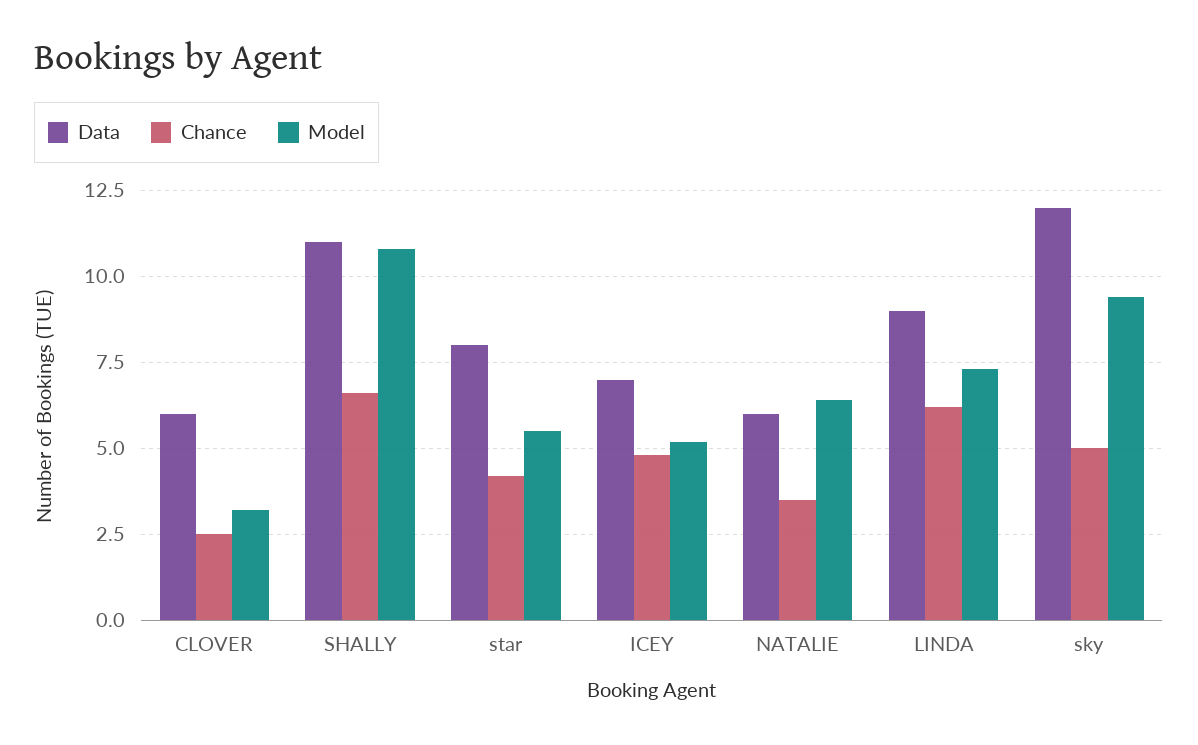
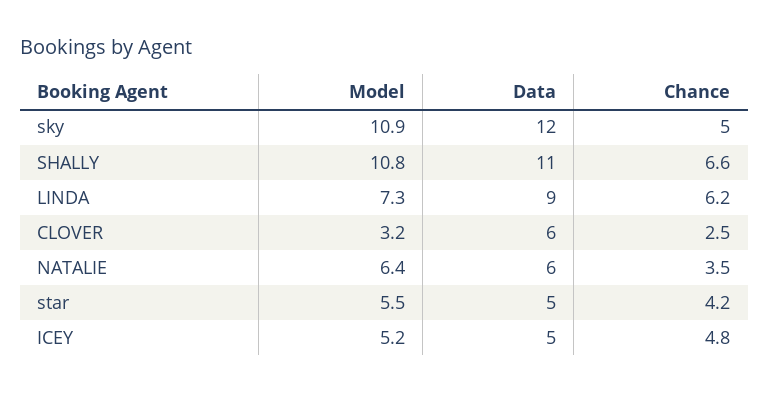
Data, star: 8 -> 5
Data, ICEY: 7 -> 5
Model, sky: 9.5 -> 10.9

